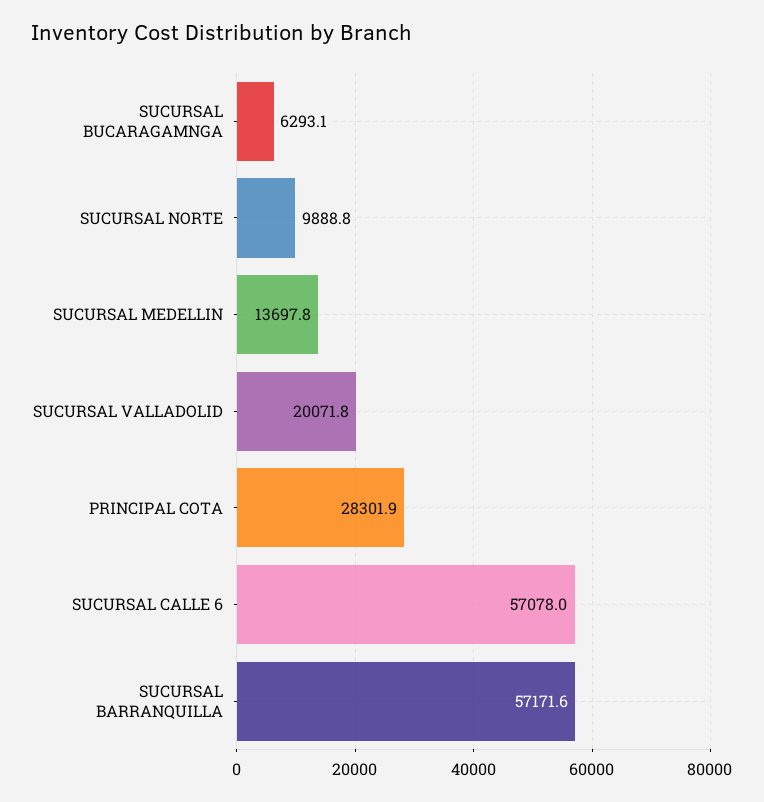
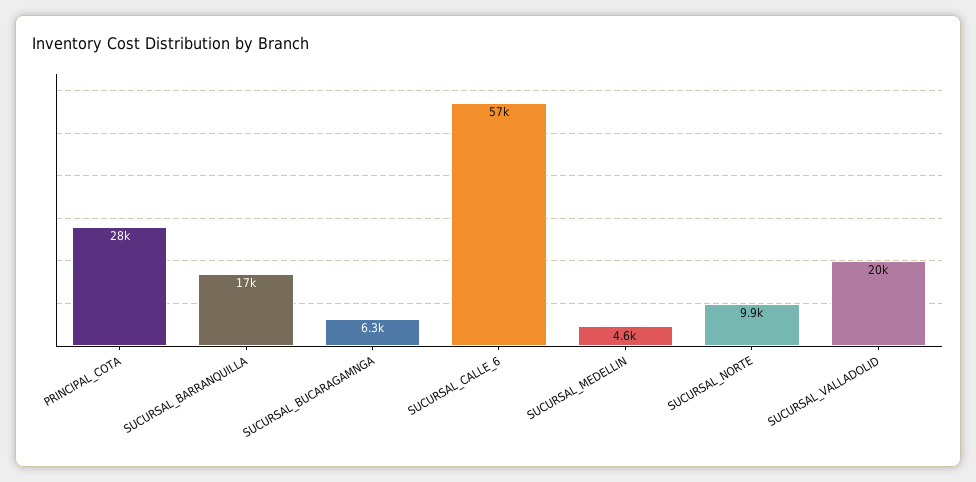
SUCURSAL MEDELLIN: 13697.8 -> 4600
SUCURSAL BARRANQUILLA: 57171.6 -> 17000

